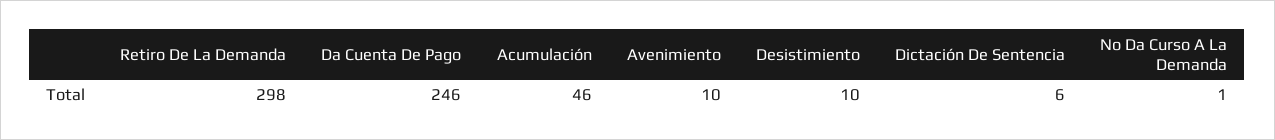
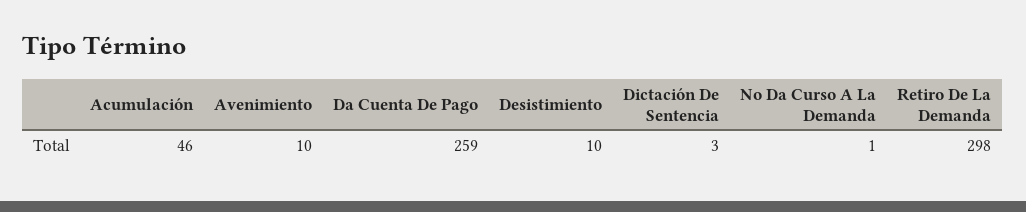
Da Cuenta De Pago: 246 -> 259
Dictación De Sentencia: 6 -> 3

